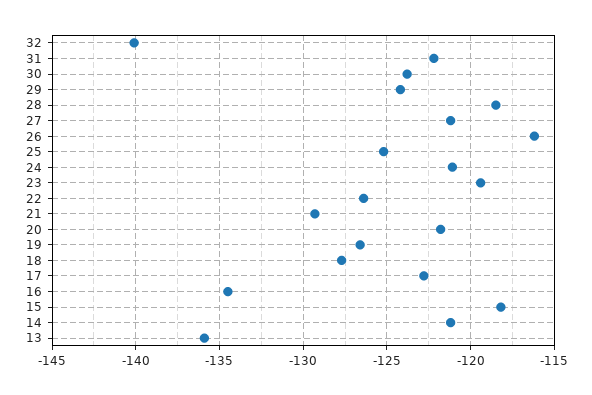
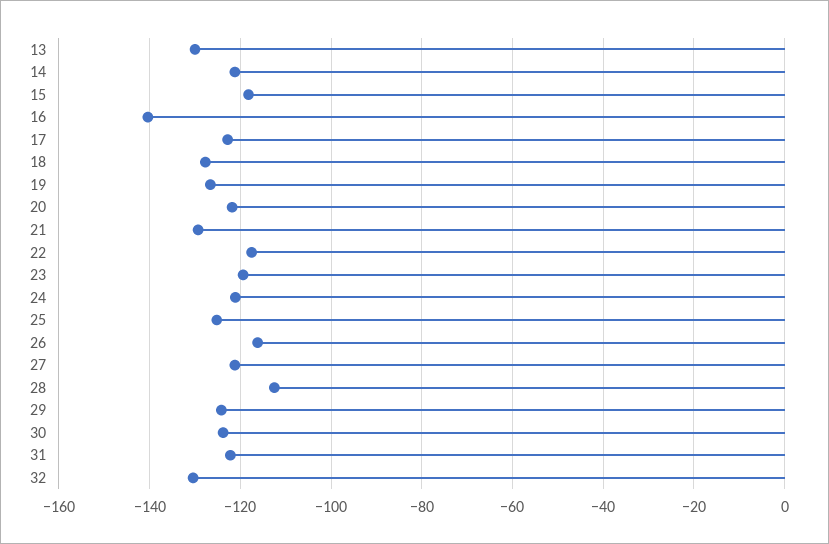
32: -140 -> -130
28: -118.5 -> -112
22: -126.5 -> -118
16: -134.5 -> -140
13: -136 -> -130

